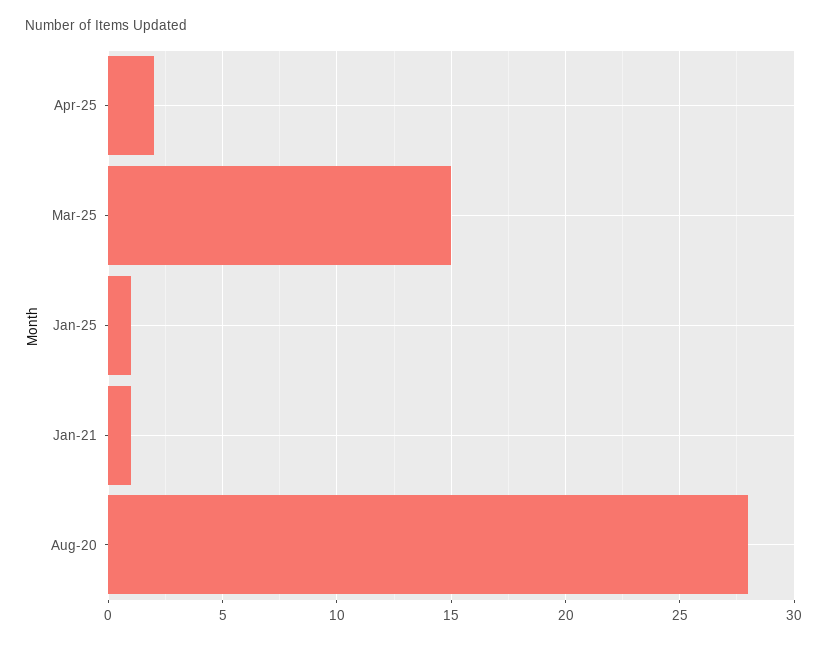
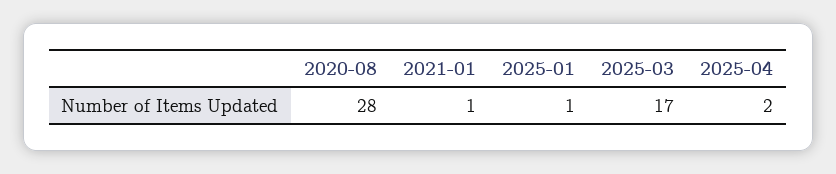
Mar-25: 15 -> 17

